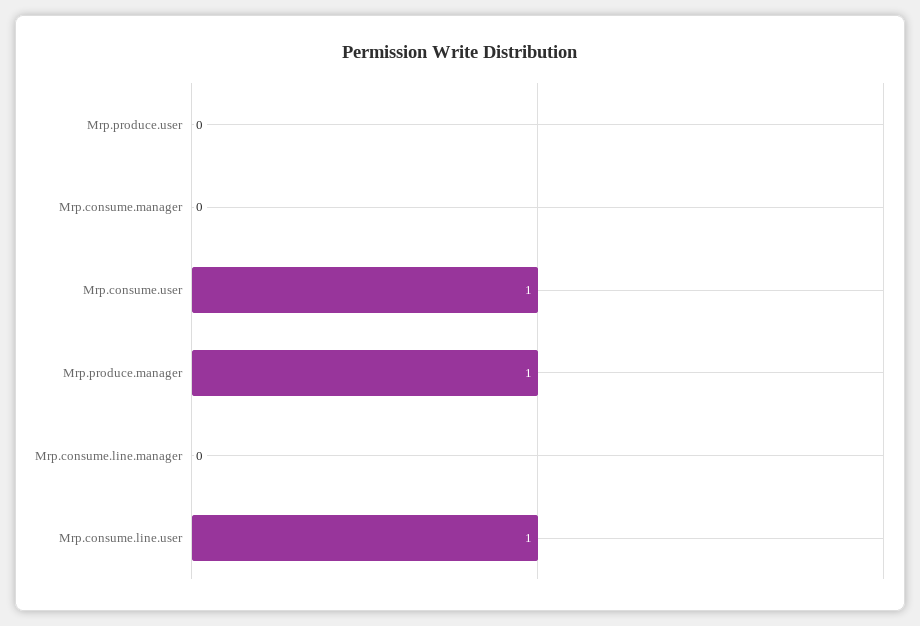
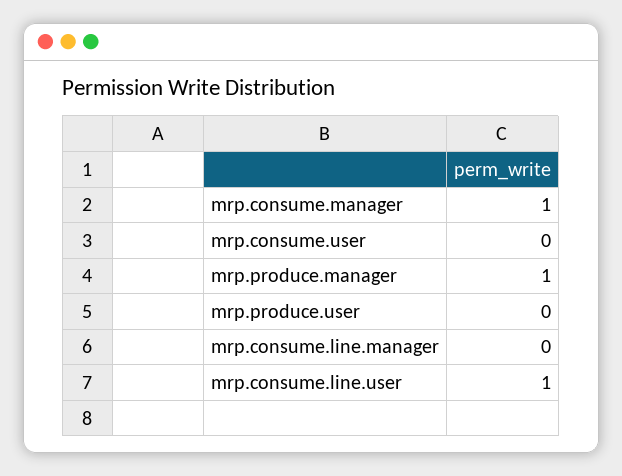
Mrp.consume.manager: 0 -> 1
Mrp.consume.user: 1 -> 0

